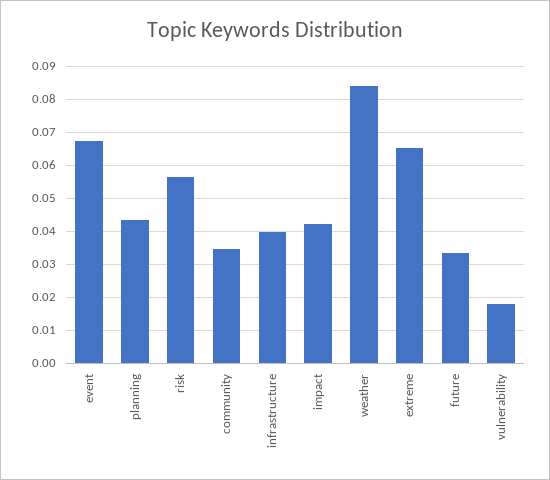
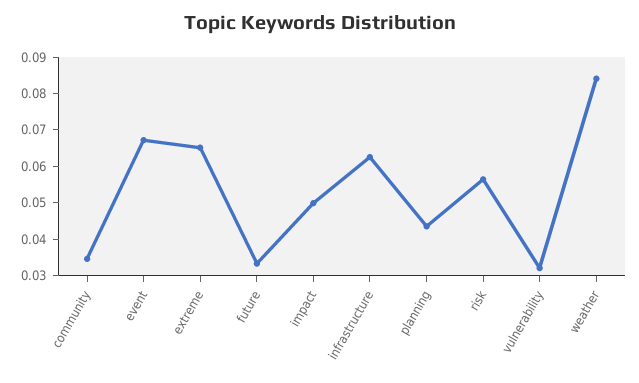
infrastructure: 0.04 -> 0.0625
impact: 0.042 -> 0.05
vulnerability: 0.018 -> 0.0325

